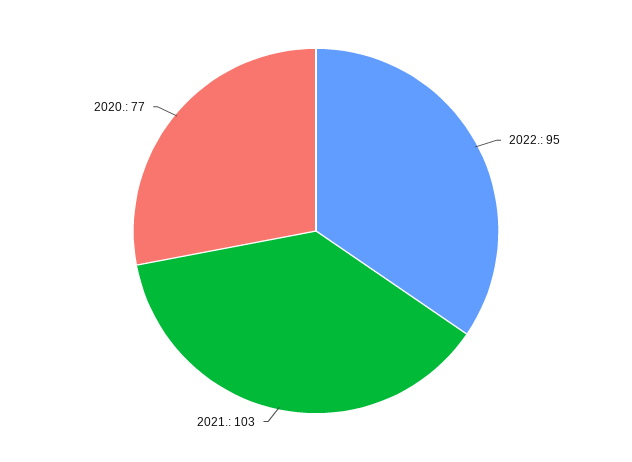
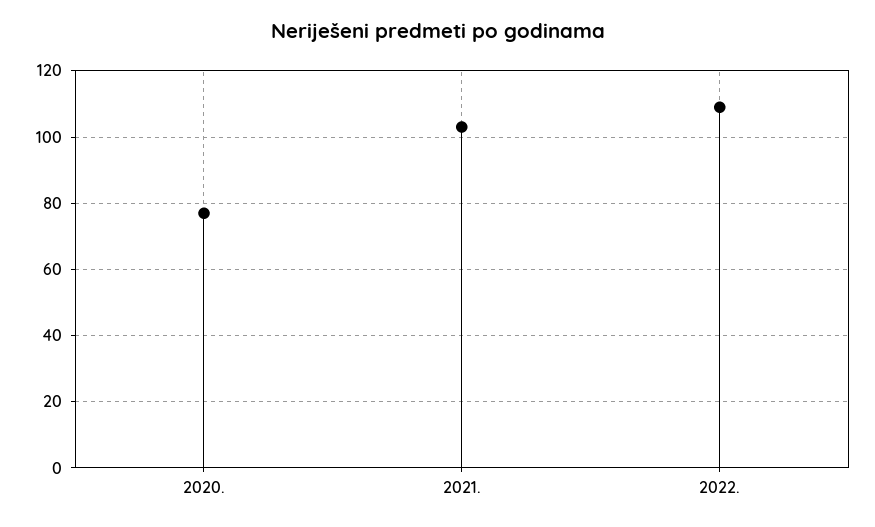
2022.: 95 -> 110

